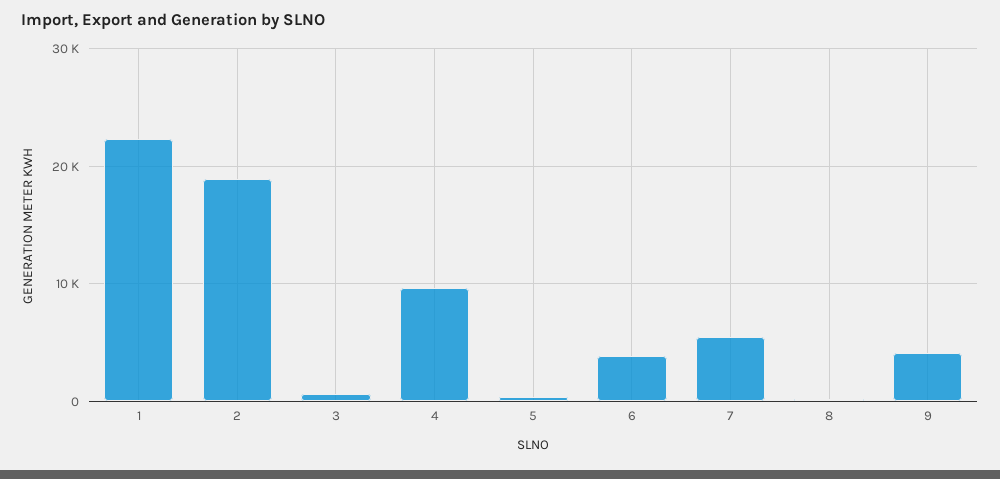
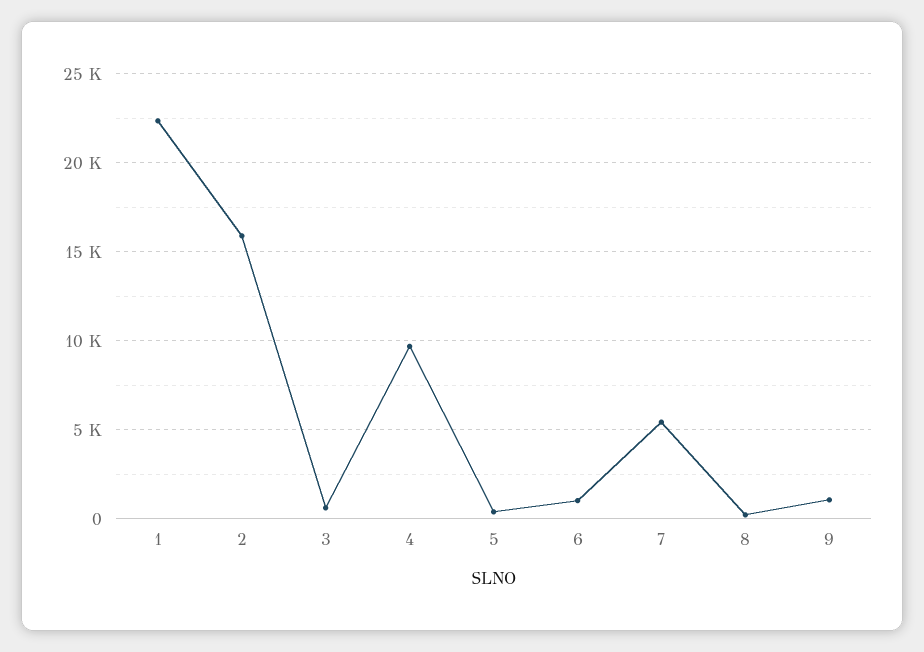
2: 19000 -> 16000
6: 4000 -> 1000
9: 4000 -> 1000

